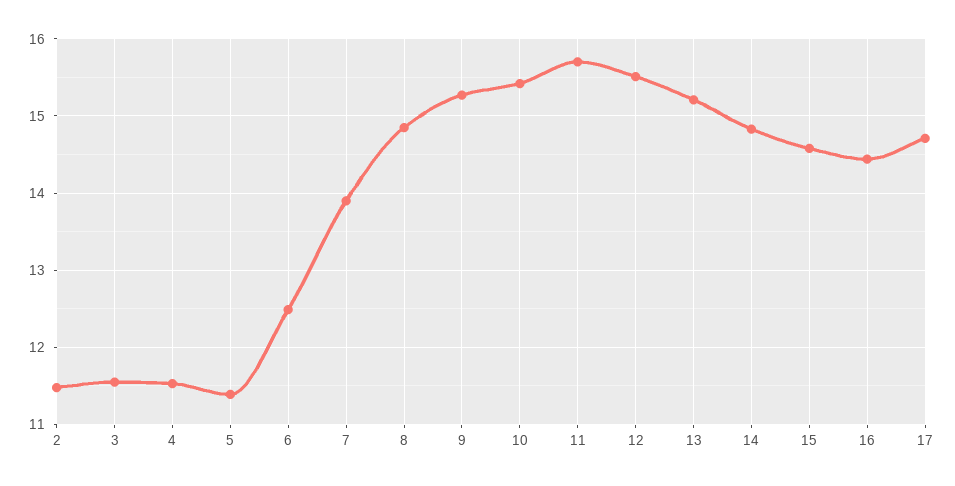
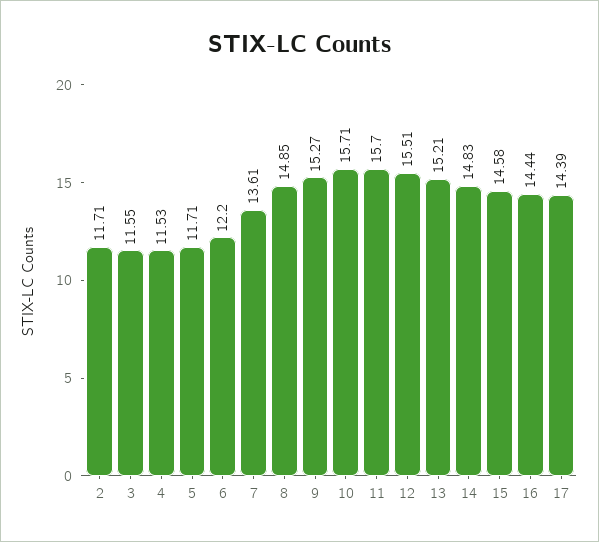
2: 11.5 -> 11.71
5: 11.4 -> 11.71
6: 12.5 -> 12.2
7: 13.9 -> 13.61
10: 15.4 -> 15.71
17: 14.7 -> 14.39

